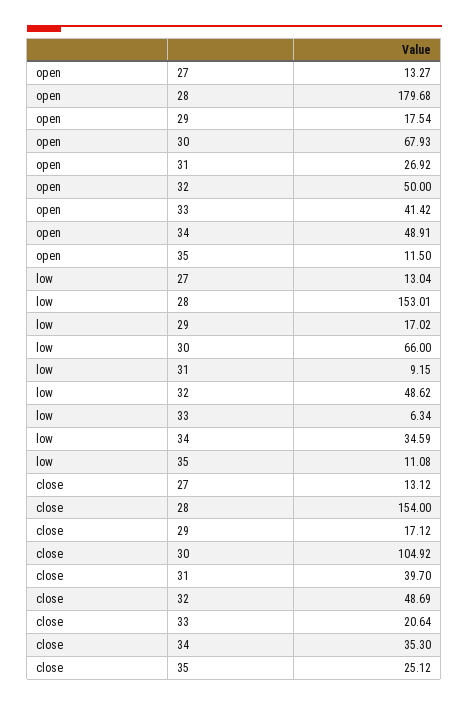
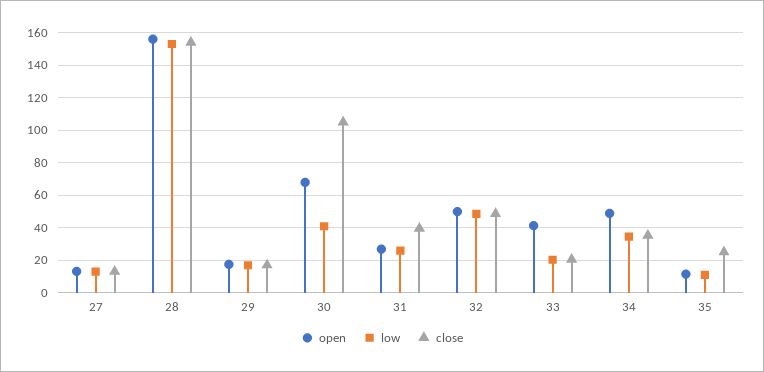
open, 28: 179.68 -> 155
low, 30: 66 -> 40
low, 31: 9.15 -> 25
low, 33: 6.34 -> 20

